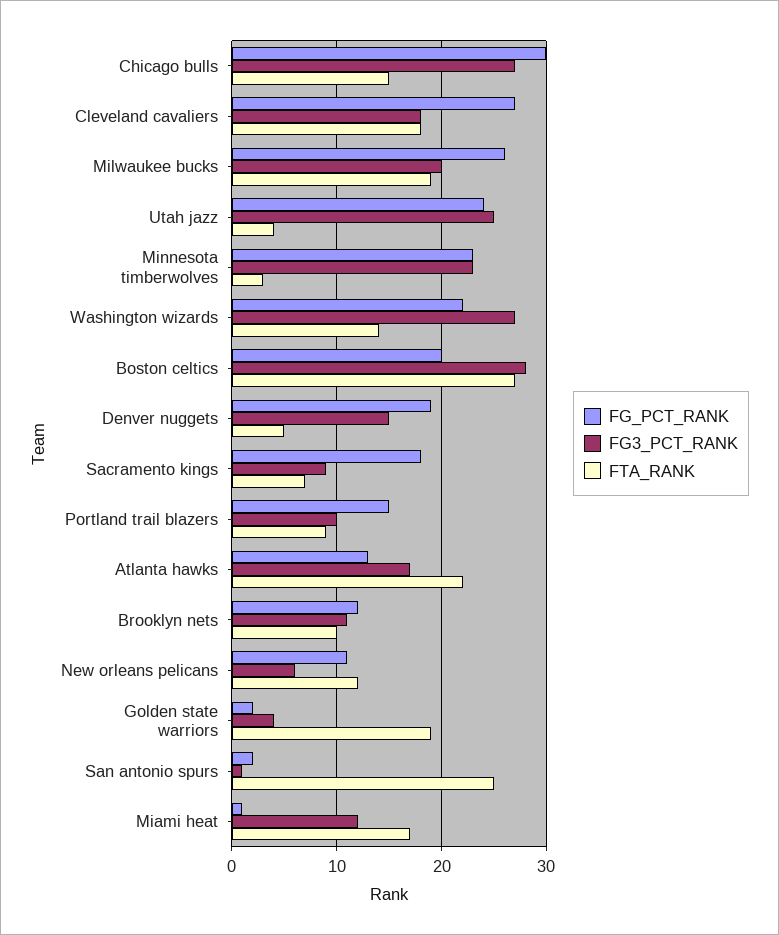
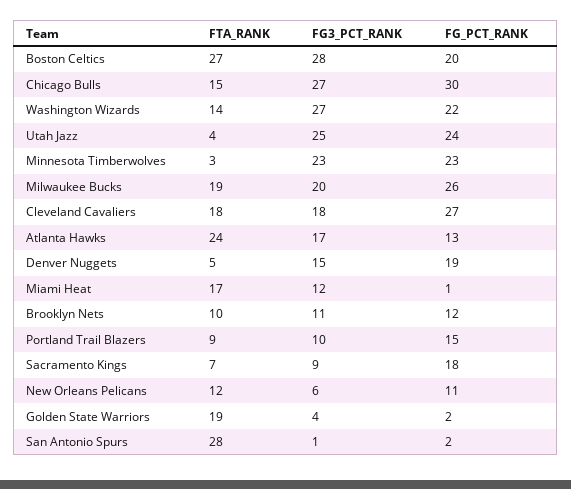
FTA_RANK, Atlanta hawks: 22 -> 24
FTA_RANK, San antonio spurs: 25 -> 28

